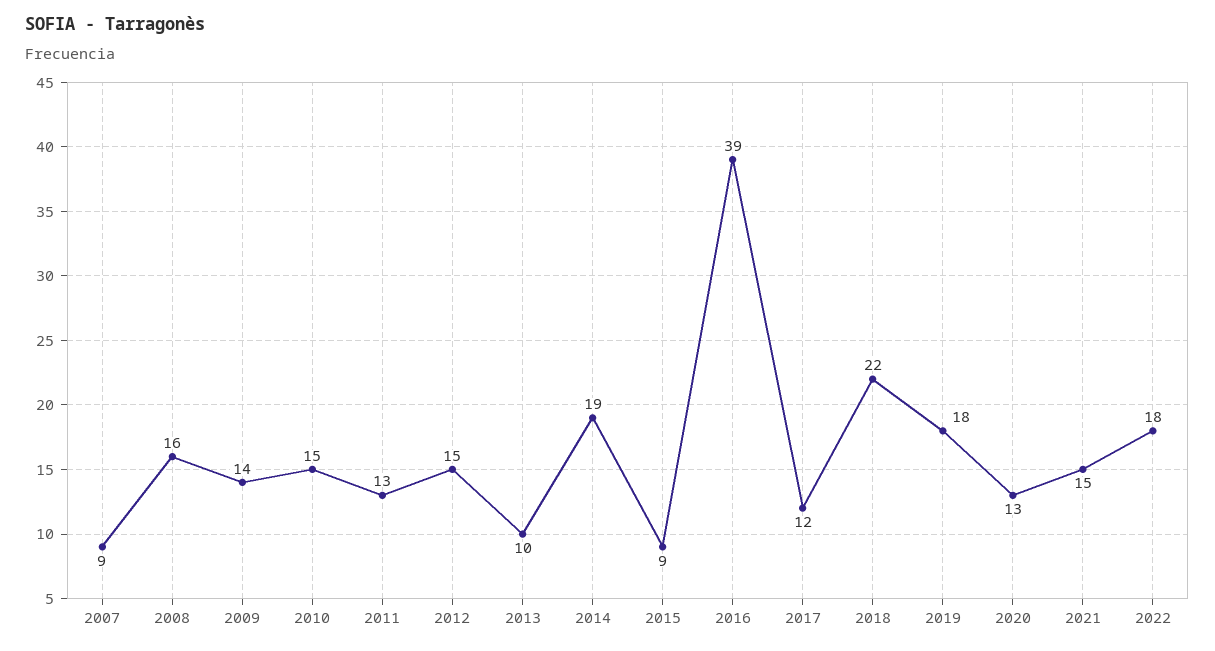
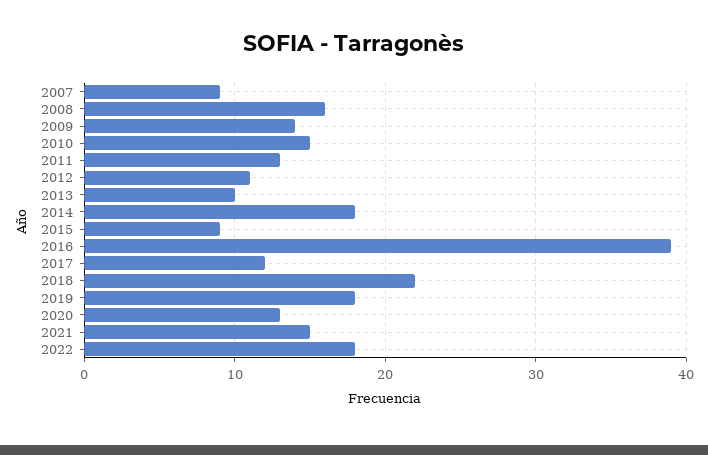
2012: 15 -> 11
2014: 19 -> 18

